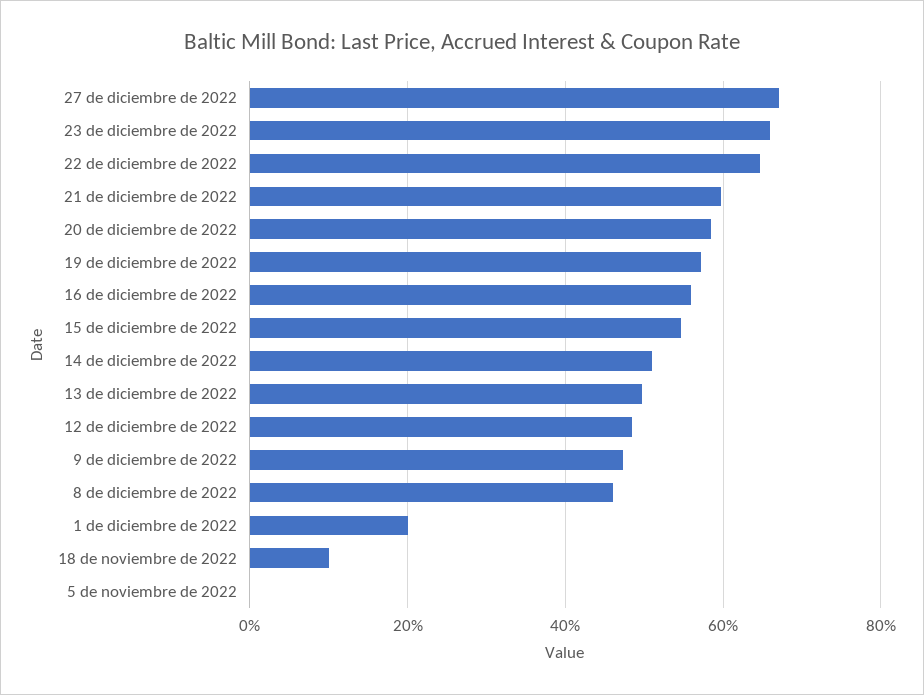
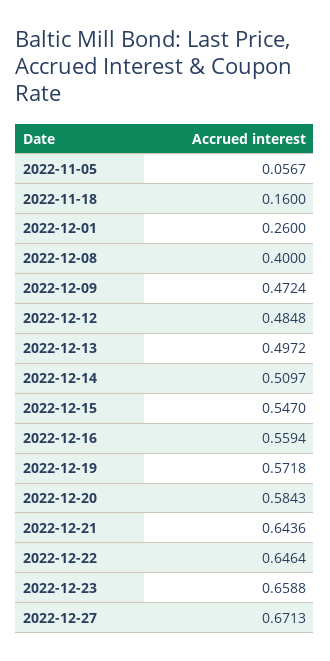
21 de diciembre de 2022: 0.6 -> 0.6436
8 de diciembre de 2022: 0.46 -> 0.4
1 de diciembre de 2022: 0.2 -> 0.26
18 de noviembre de 2022: 0.1 -> 0.16
5 de noviembre de 2022: 0 -> 0.0567

